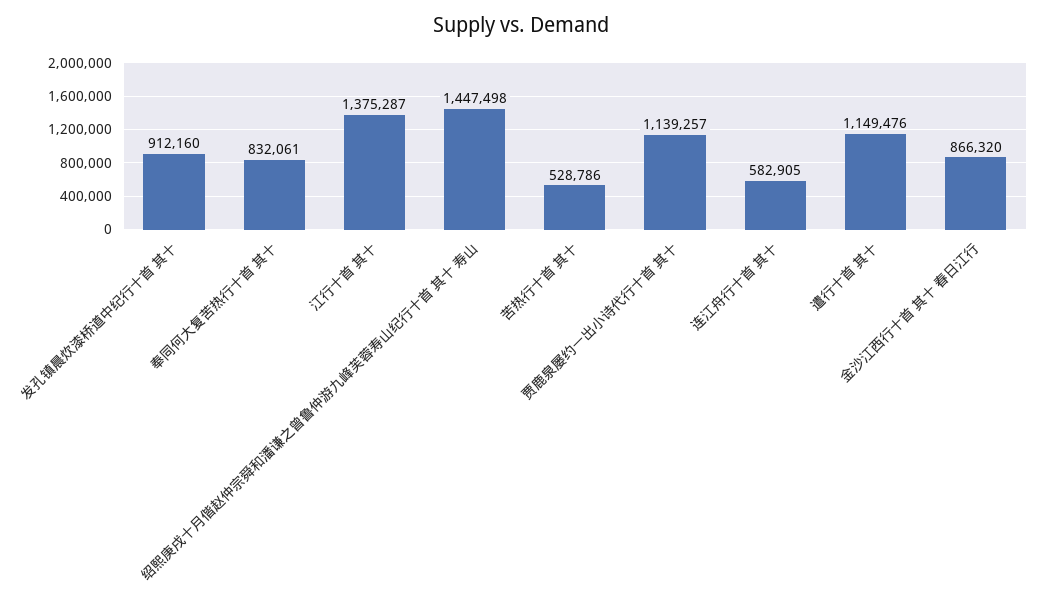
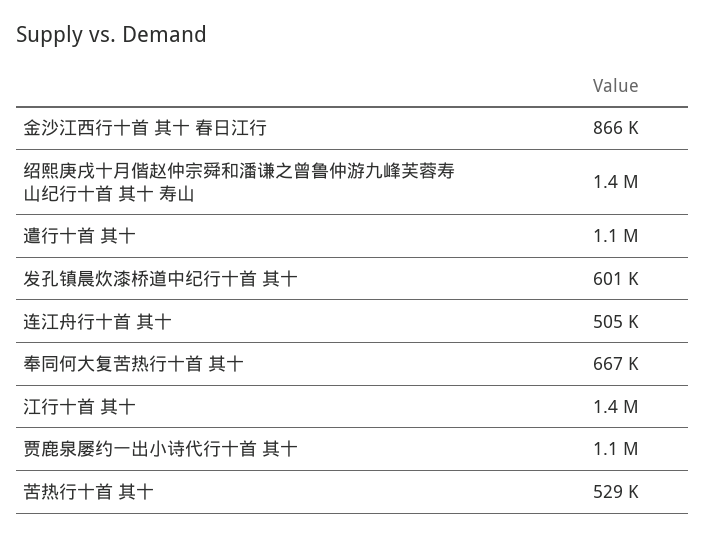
发孔镇晨炊漆桥道中纪行十首 其十: 912160 -> 601000
奉同何大复苦热行十首 其十: 832061 -> 667000
连江舟行十首 其十: 582905 -> 505000

